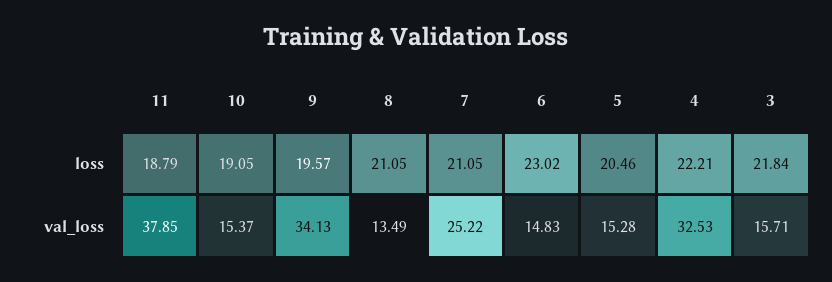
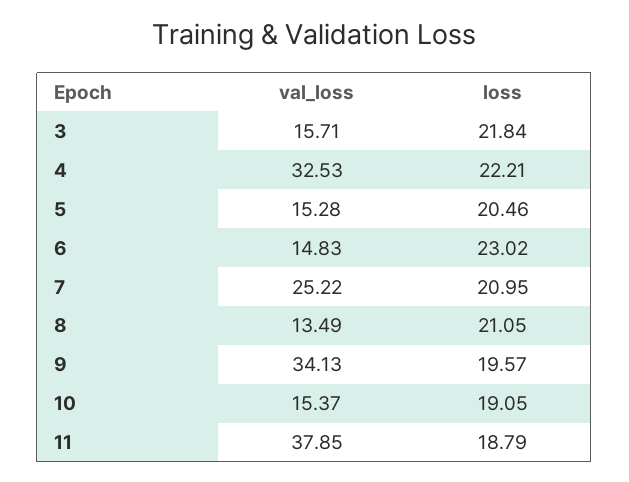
7, loss: 21.05 -> 20.95

